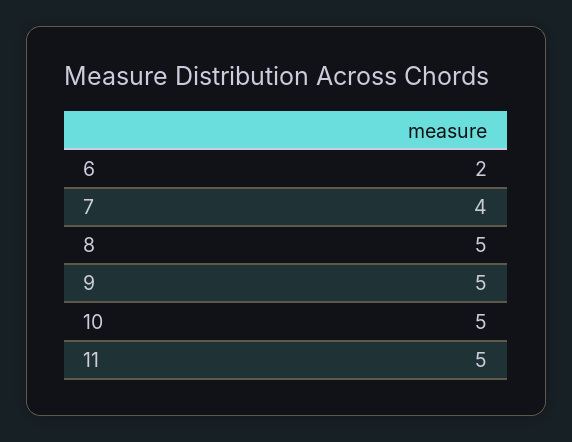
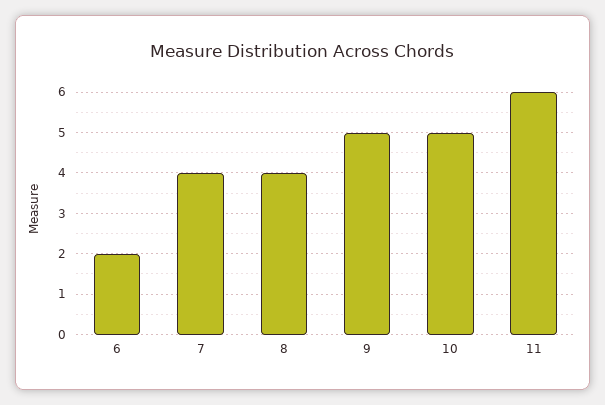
8: 5 -> 4
11: 5 -> 6

